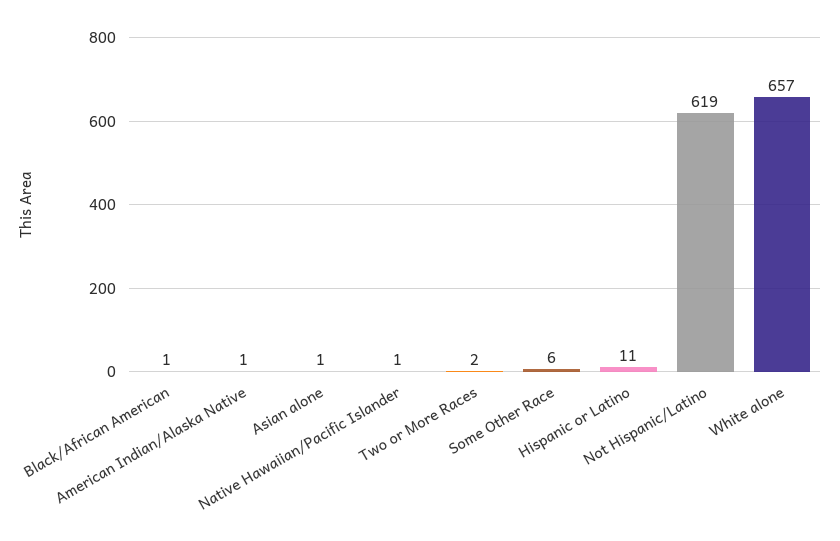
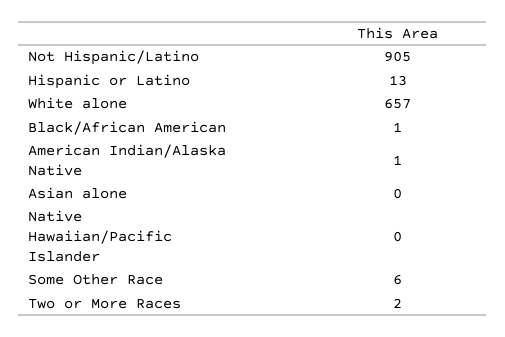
Asian alone: 1 -> 0
Native Hawaiian/Pacific Islander: 1 -> 0
Hispanic or Latino: 11 -> 13
Not Hispanic/Latino: 619 -> 905

